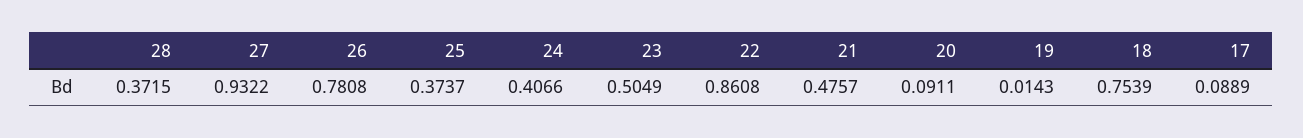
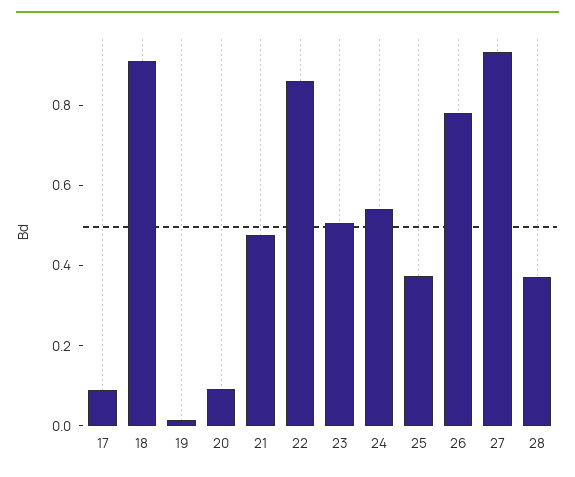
24: 0.4066 -> 0.55
18: 0.7539 -> 0.9

